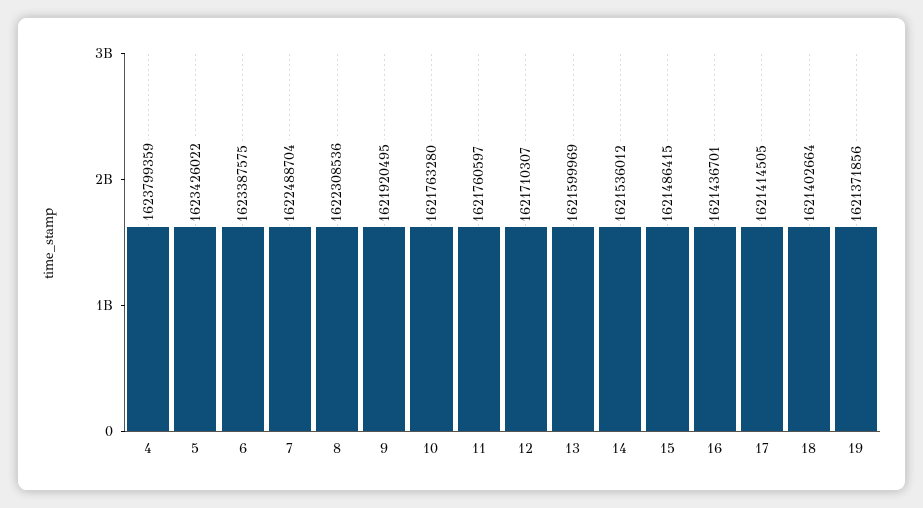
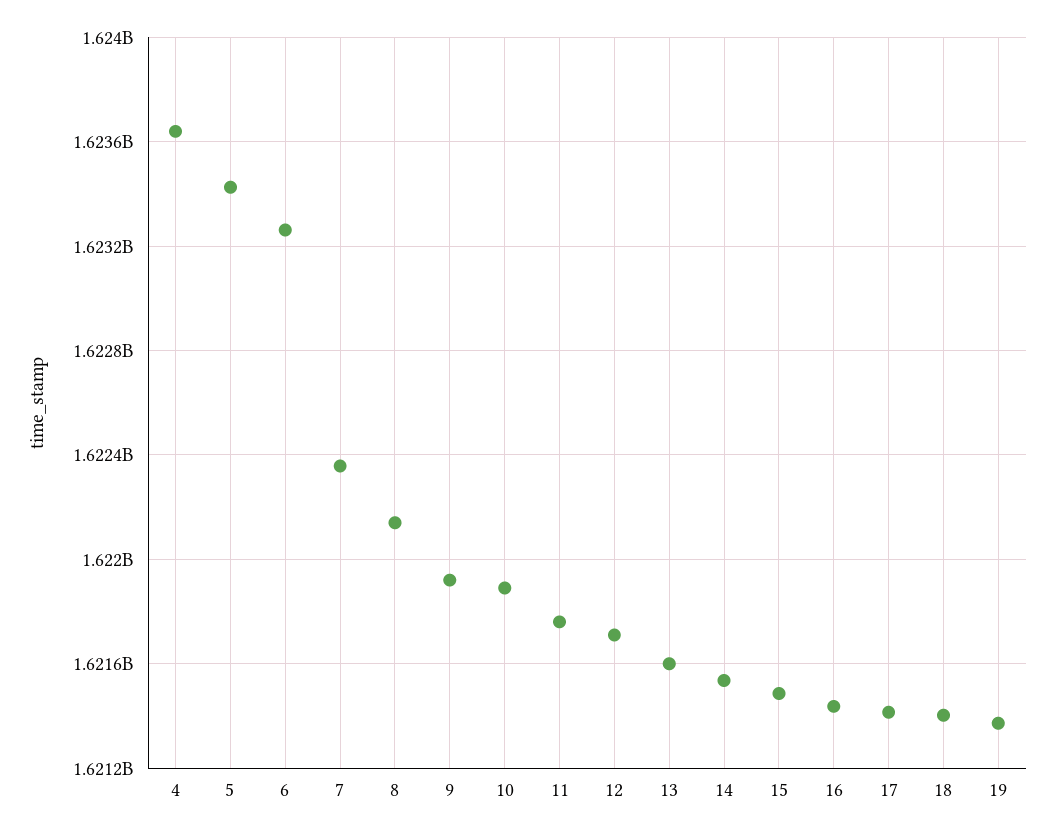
4: 1623799359 -> 1623650000
6: 1623387575 -> 1623250000
7: 1622488704 -> 1622350000
8: 1622308536 -> 1622150000
10: 1621763280 -> 1621900000

